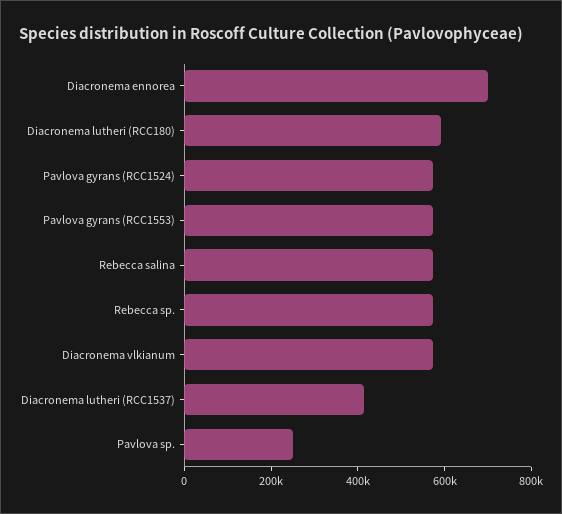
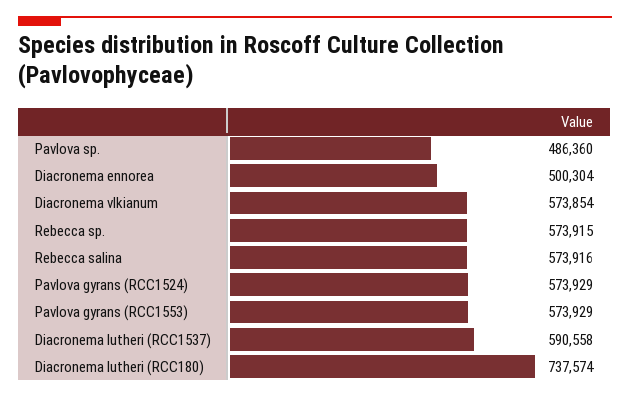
Diacronema ennorea: 700000 -> 500304
Diacronema lutheri (RCC180): 600000 -> 737574
Diacronema lutheri (RCC1537): 400000 -> 590558
Pavlova sp.: 250000 -> 486360

